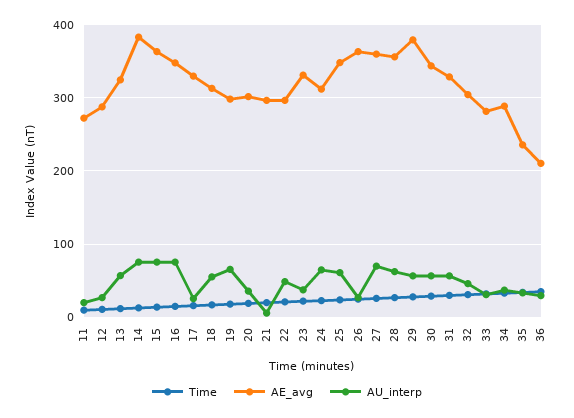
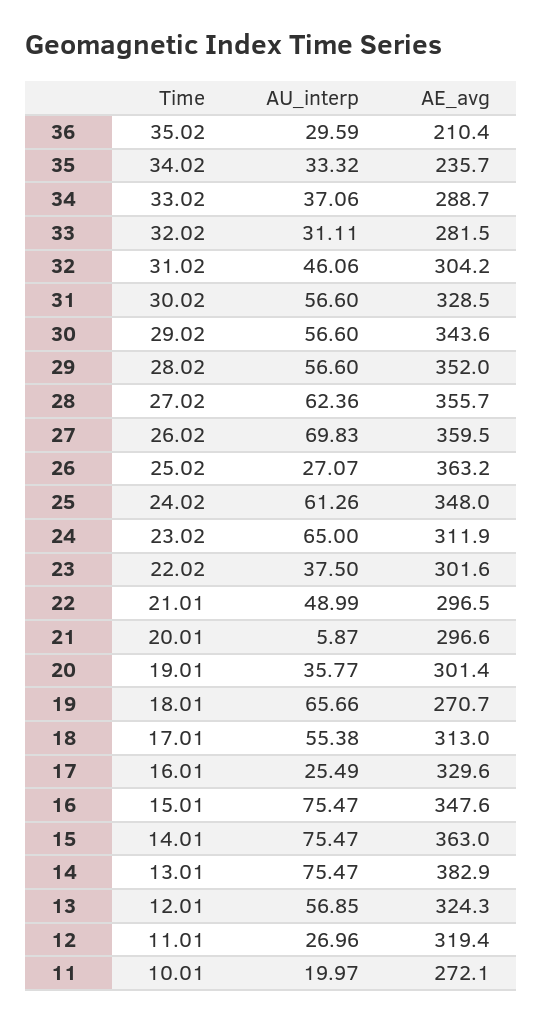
AE_avg, 12: 290 -> 319.4
AE_avg, 19: 300 -> 270.7
AE_avg, 23: 330 -> 301.6
AE_avg, 29: 380 -> 352

